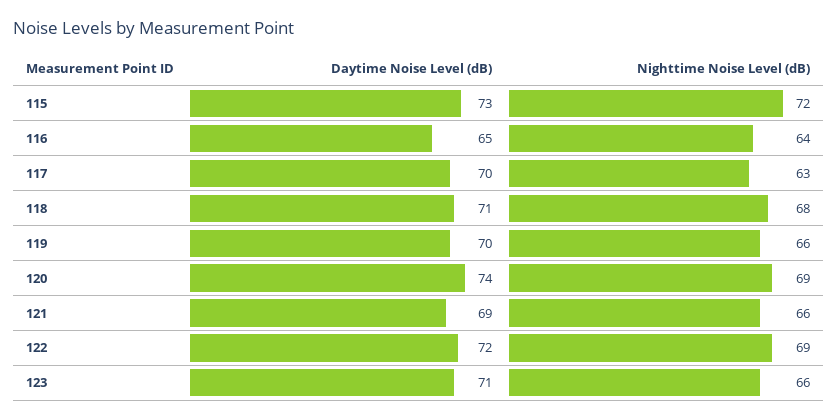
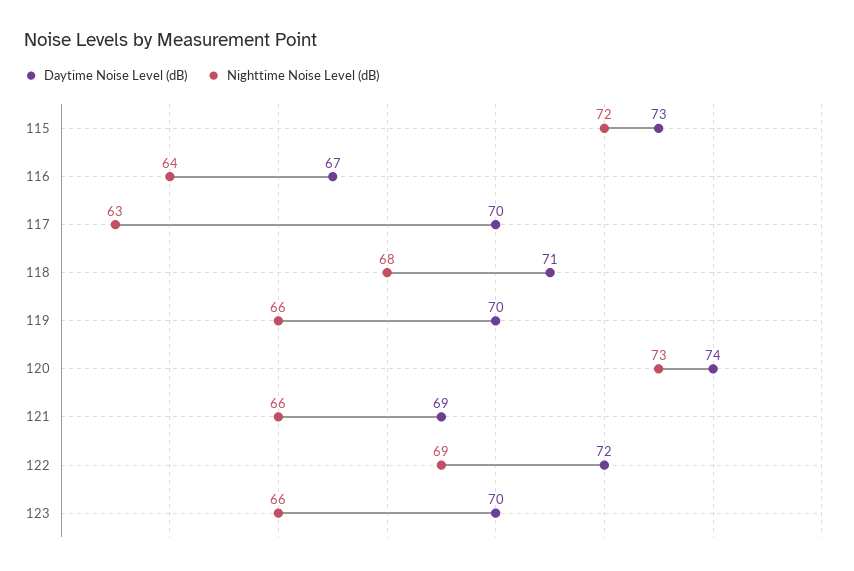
Daytime Noise Level (dB), 116: 65 -> 67
Nighttime Noise Level (dB), 120: 69 -> 73
Daytime Noise Level (dB), 123: 71 -> 70

